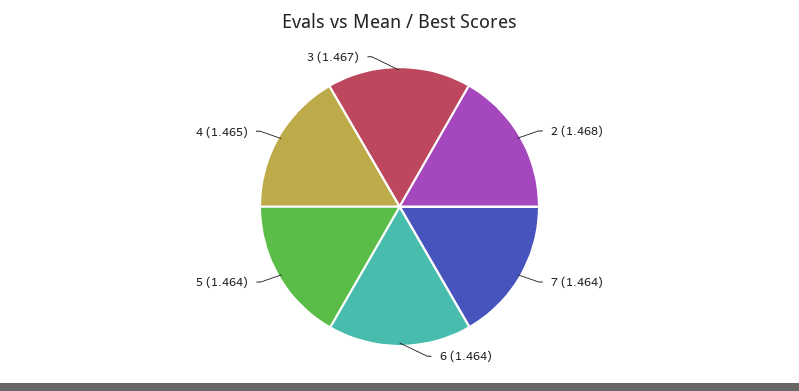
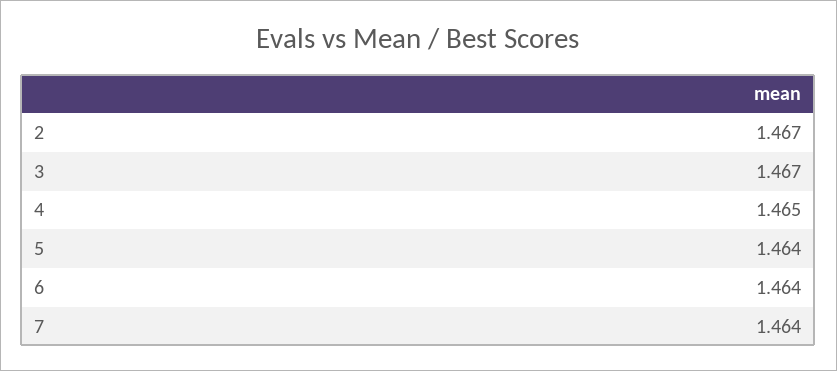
2: 1.468 -> 1.467

